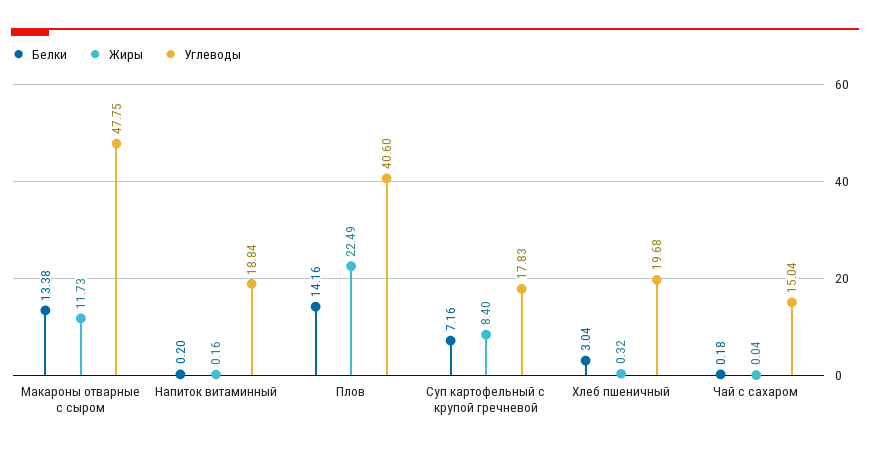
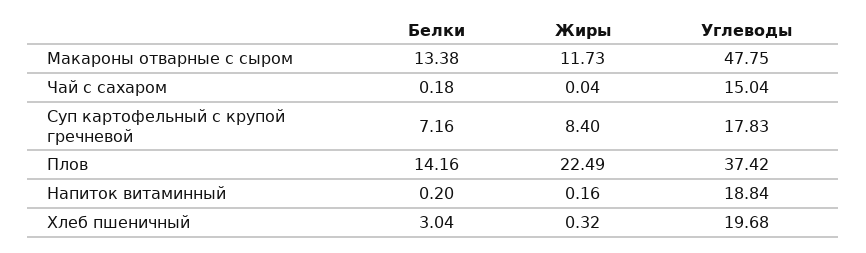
Углеводы, Плов: 40.6 -> 37.42

